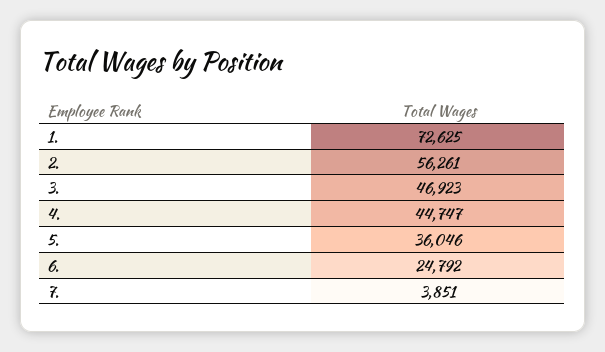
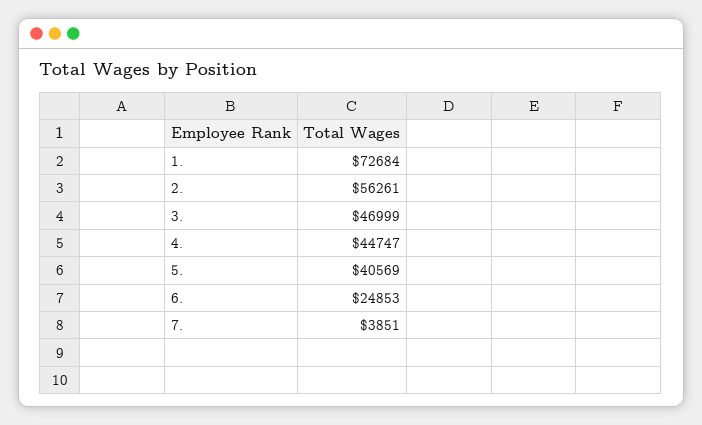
1.: 72625 -> 72684
3.: 46923 -> 46999
5.: 36046 -> 40569
6.: 24792 -> 24853

